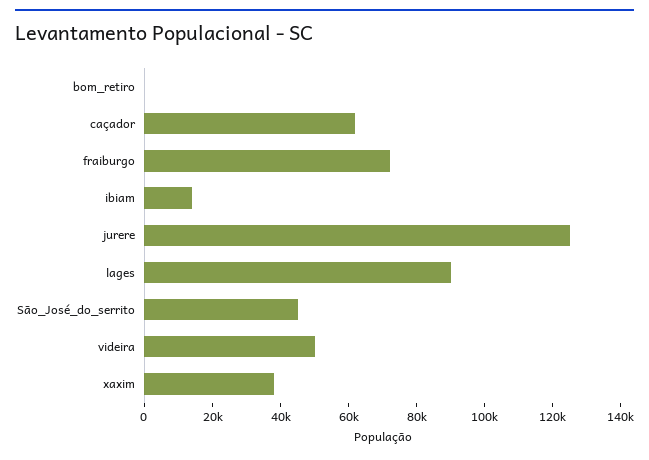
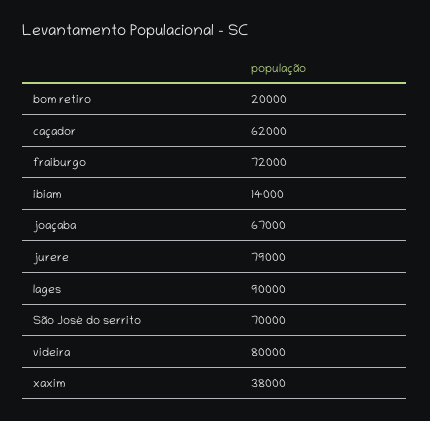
bom_retiro: 0 -> 20000
jurere: 125000 -> 79000
São_José_do_serrito: 45000 -> 70000
videira: 50000 -> 80000
joaçaba: none -> 67000

